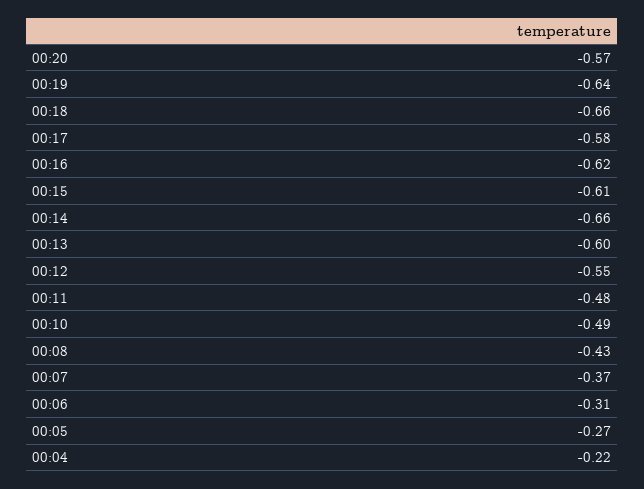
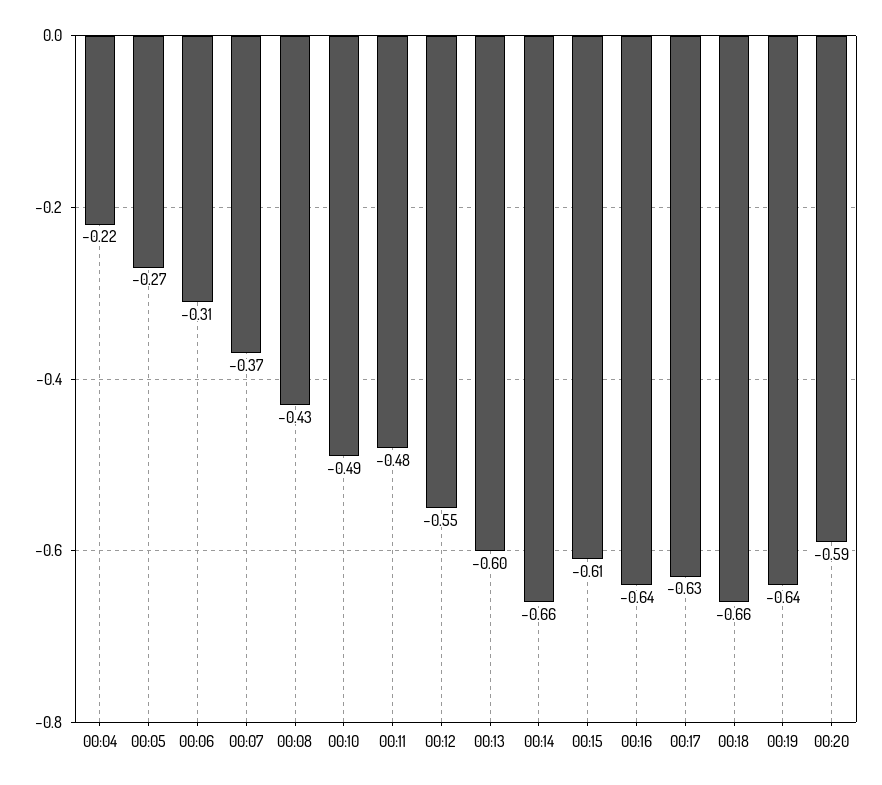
00:20: -0.57 -> -0.59
00:17: -0.58 -> -0.63
00:16: -0.62 -> -0.64

